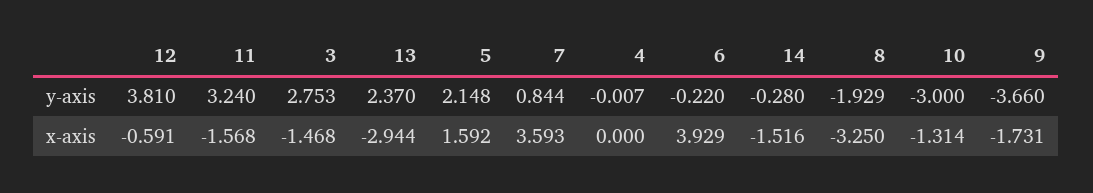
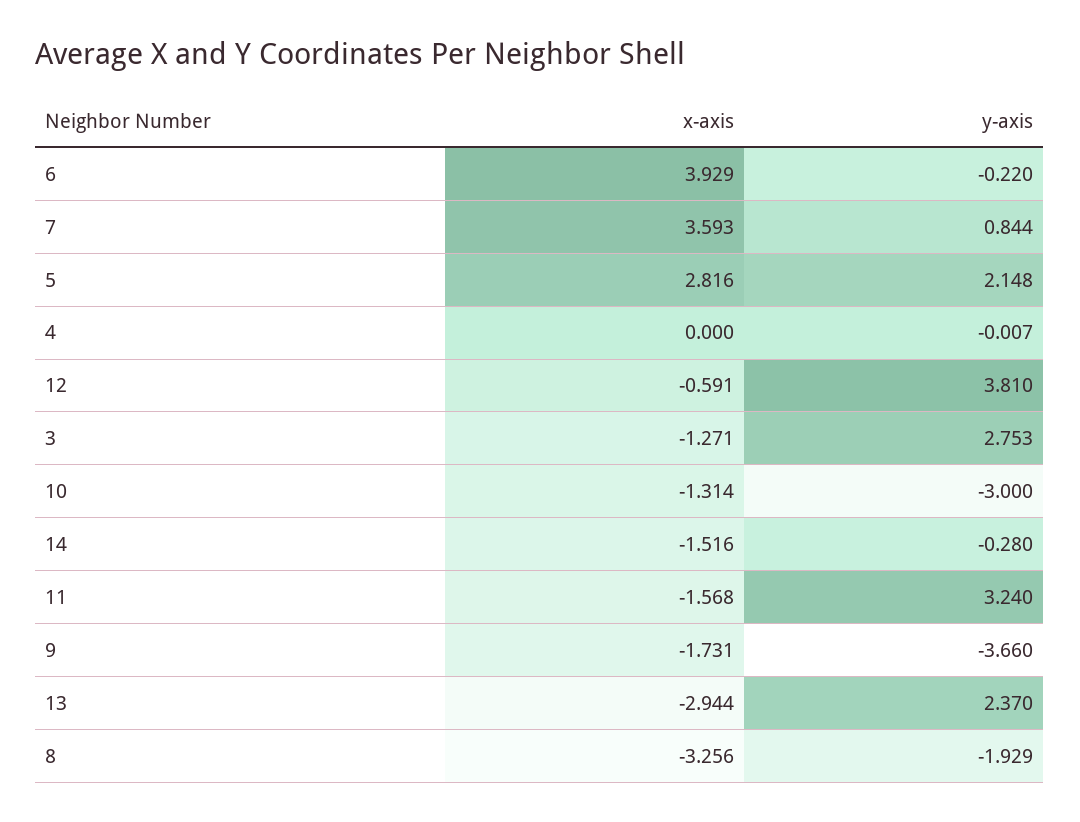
3, x-axis: -1.468 -> -1.271
5, x-axis: 1.592 -> 2.816
8, x-axis: -3.25 -> -3.256

